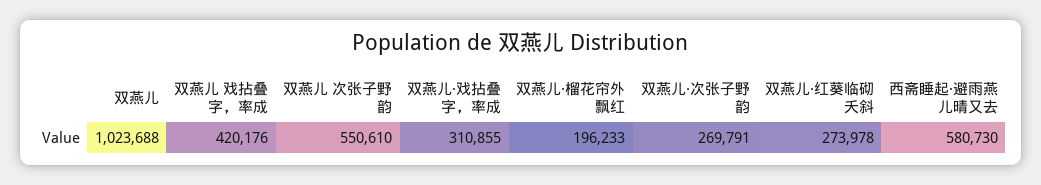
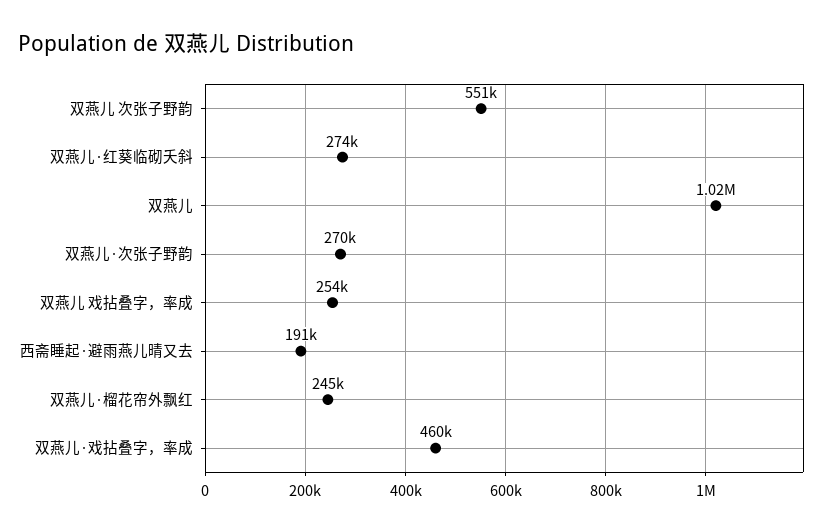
双燕儿 戏拈叠字，率成: 420176 -> 254000
双燕儿·戏拈叠字，率成: 310855 -> 460000
双燕儿·榴花帘外飘红: 196233 -> 245000
西斋睡起·避雨燕儿晴又去: 580730 -> 191000

